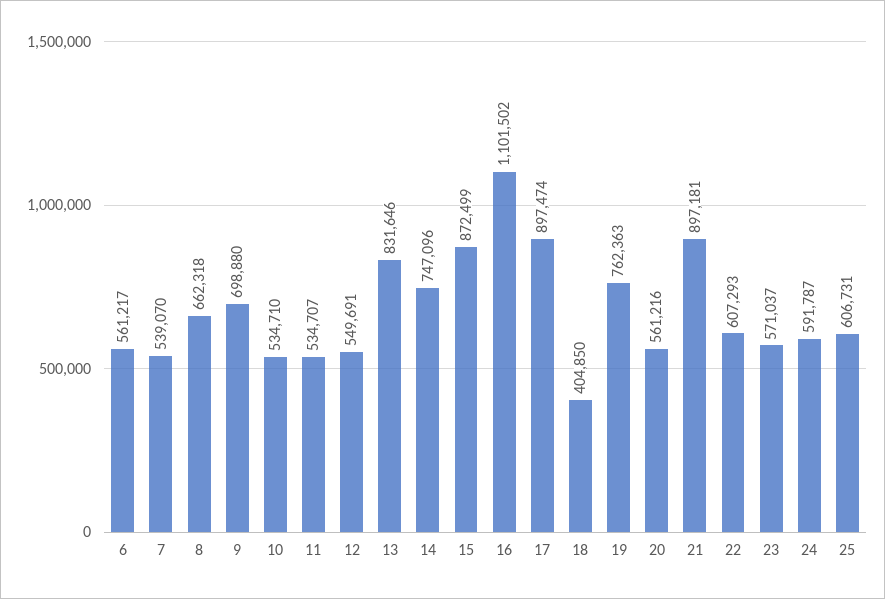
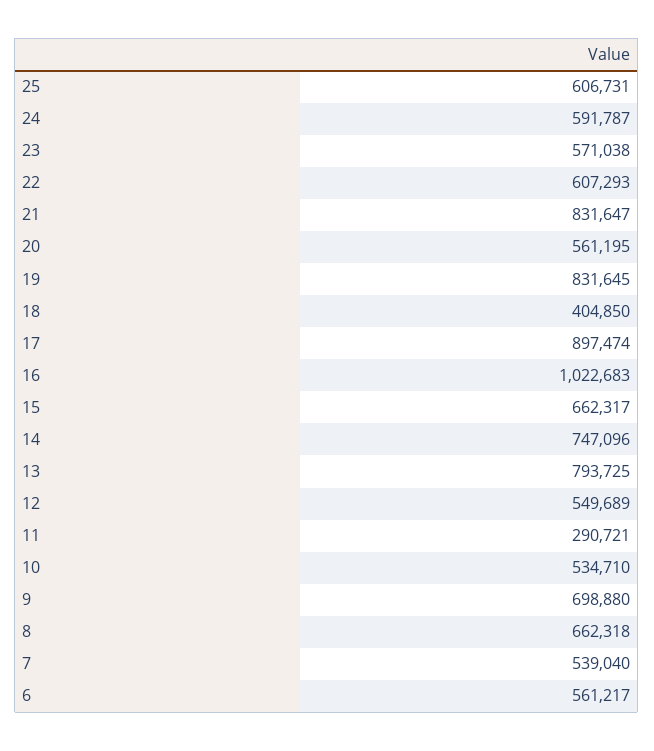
7: 539070 -> 539040
11: 534707 -> 290721
12: 549691 -> 549689
13: 831646 -> 793725
15: 872499 -> 662317
16: 1101502 -> 1022683
19: 762363 -> 831645
20: 561216 -> 561195
21: 897181 -> 831647
23: 571037 -> 571038

